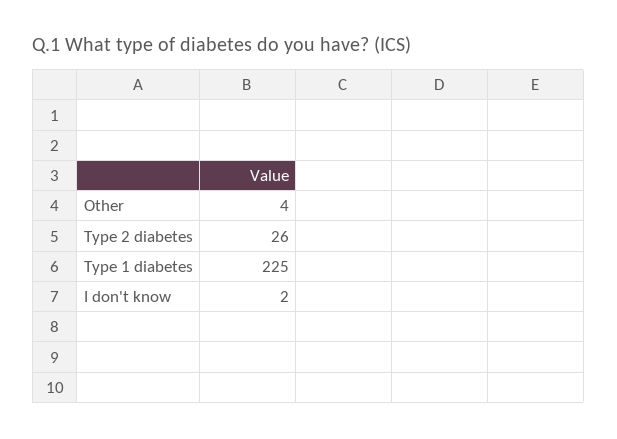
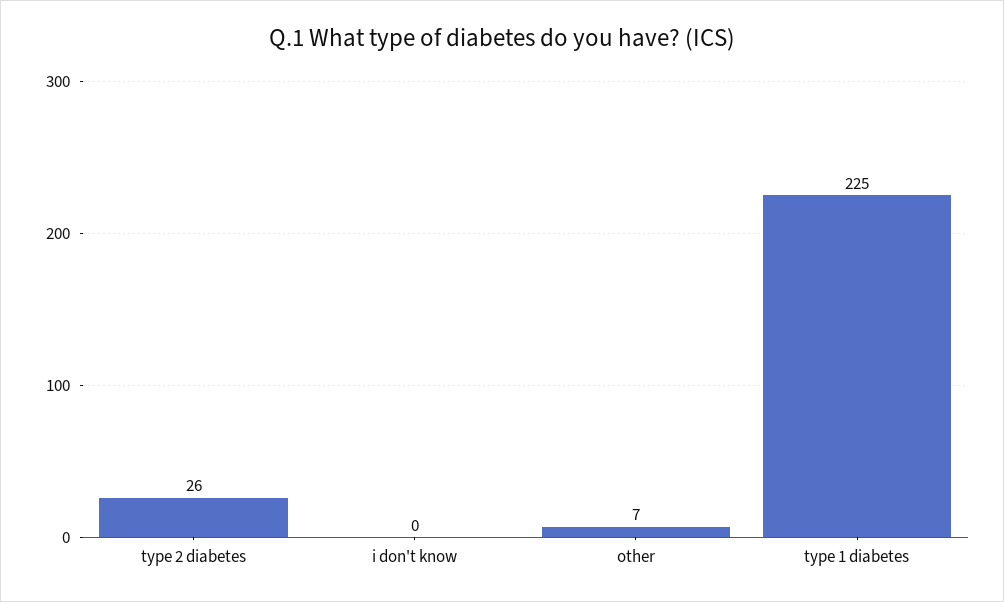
Other: 4 -> 7
I don't know: 2 -> 0

